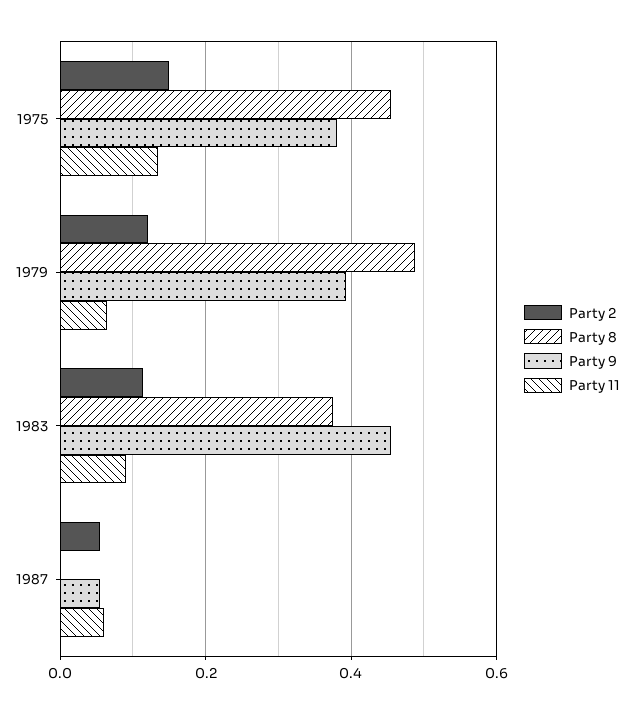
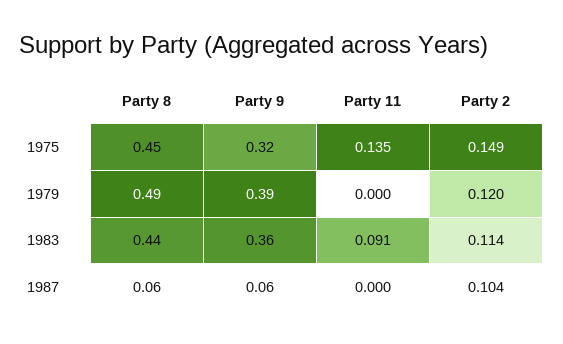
Party 9, 1975: 0.38 -> 0.32
Party 11, 1979: 0.06 -> 0
Party 8, 1983: 0.38 -> 0.44
Party 9, 1983: 0.46 -> 0.36
Party 2, 1987: 0.06 -> 0.104
Party 8, 1987: 0 -> 0.06
Party 11, 1987: 0.06 -> 0

